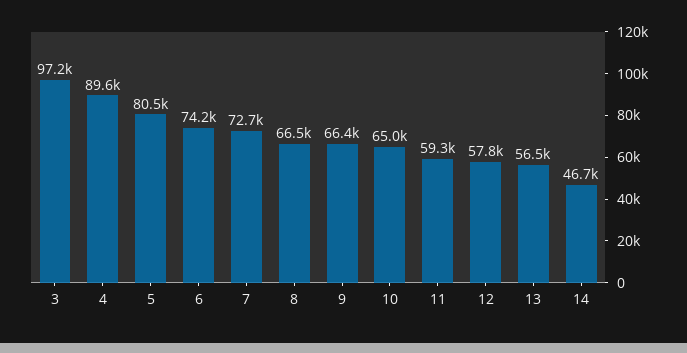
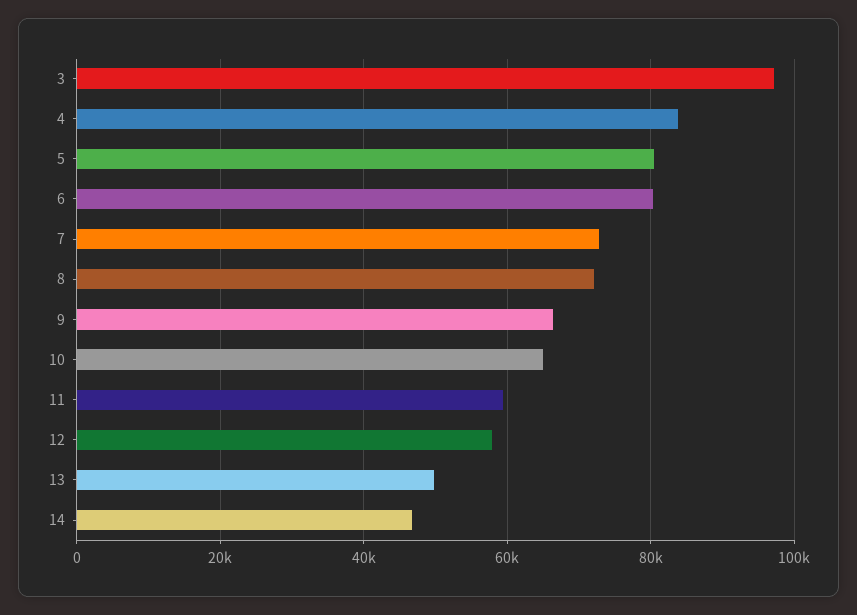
4: 89600 -> 84000
6: 74200 -> 80000
8: 66500 -> 72000
13: 56500 -> 50000

